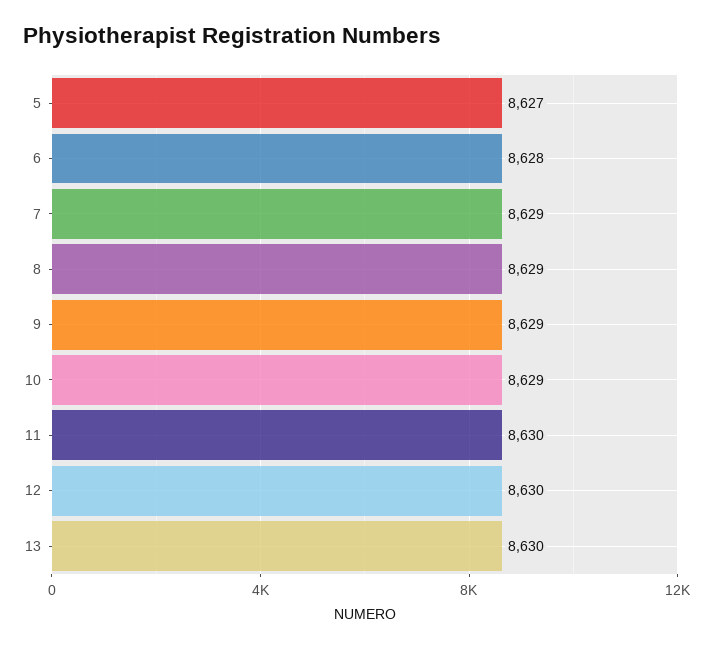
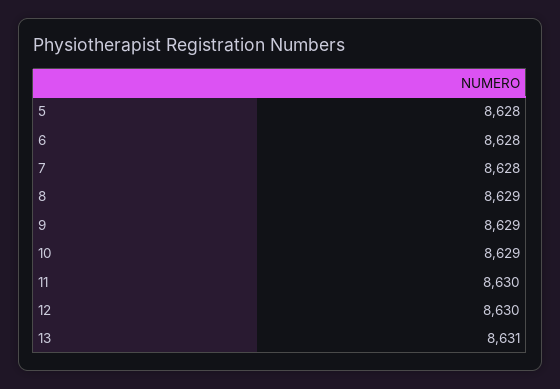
5: 8627 -> 8628
7: 8629 -> 8628
13: 8630 -> 8631

